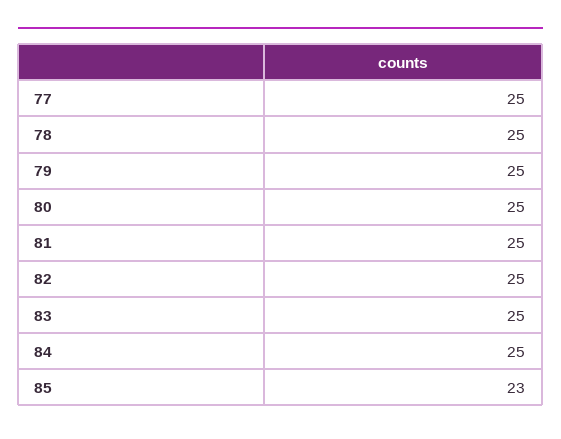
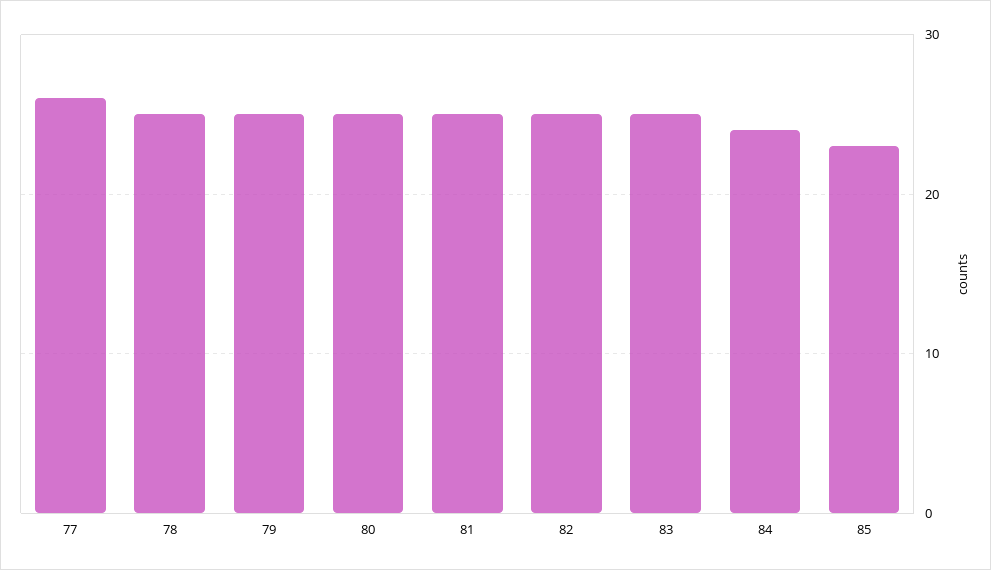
77: 25 -> 26
84: 25 -> 24

